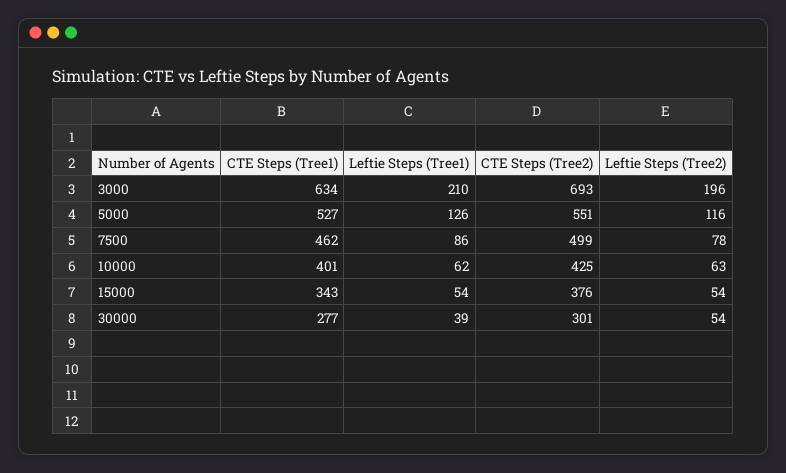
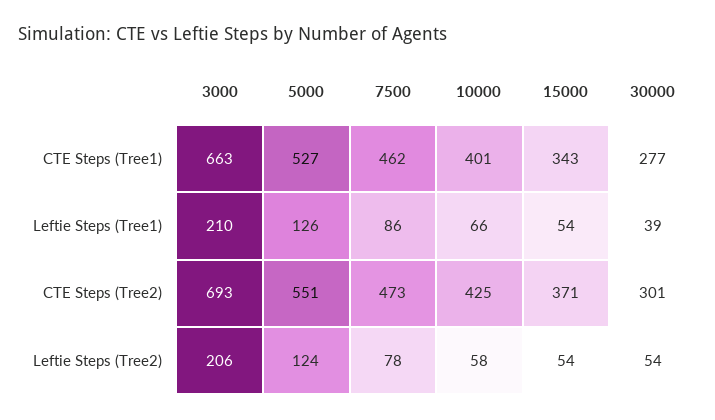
CTE Steps (Tree1), 3000: 634 -> 663
Leftie Steps (Tree2), 3000: 196 -> 206
Leftie Steps (Tree2), 5000: 116 -> 124
CTE Steps (Tree2), 7500: 499 -> 473
Leftie Steps (Tree1), 10000: 62 -> 66
Leftie Steps (Tree2), 10000: 63 -> 58
CTE Steps (Tree2), 15000: 376 -> 371

